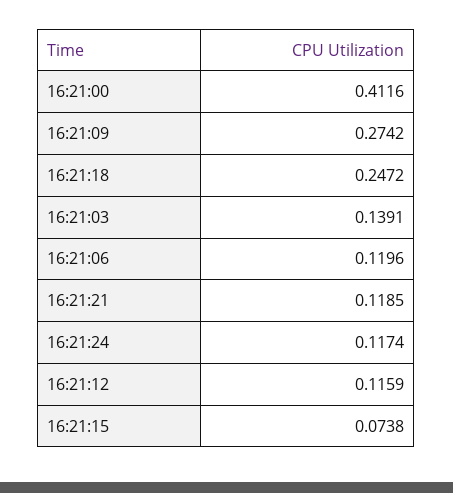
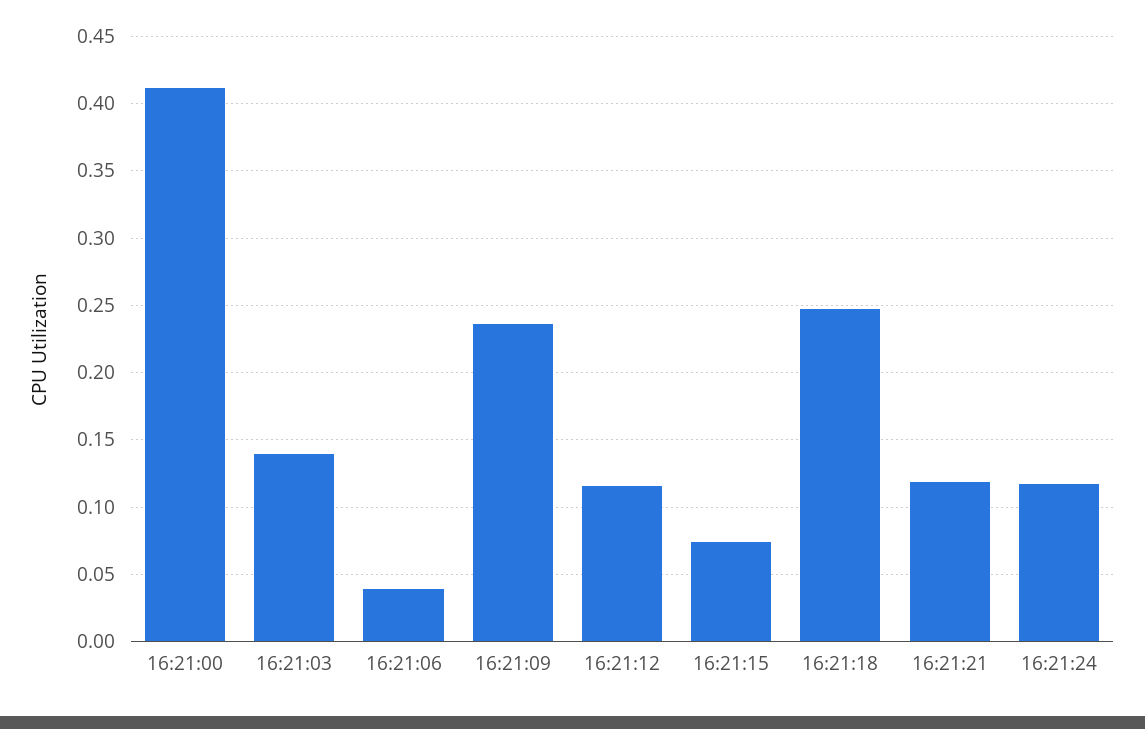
16:21:09: 0.2742 -> 0.235
16:21:06: 0.1196 -> 0.04

